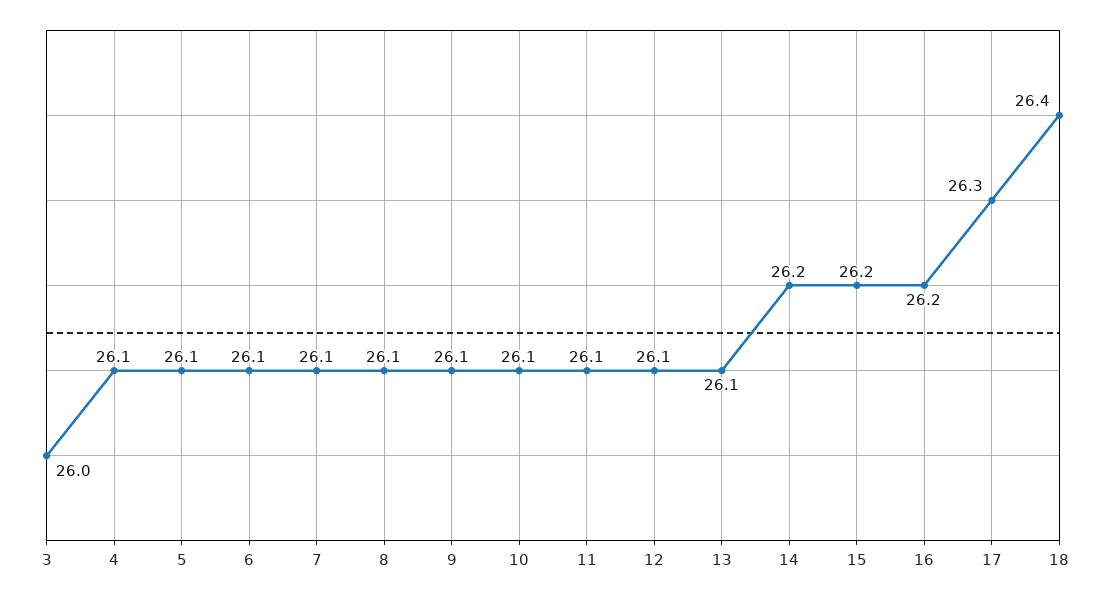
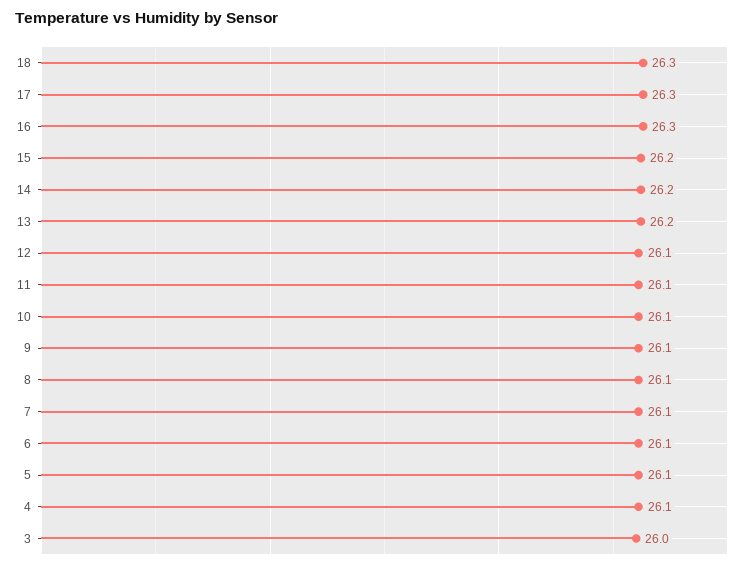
13: 26.1 -> 26.2
16: 26.2 -> 26.3
18: 26.4 -> 26.3

